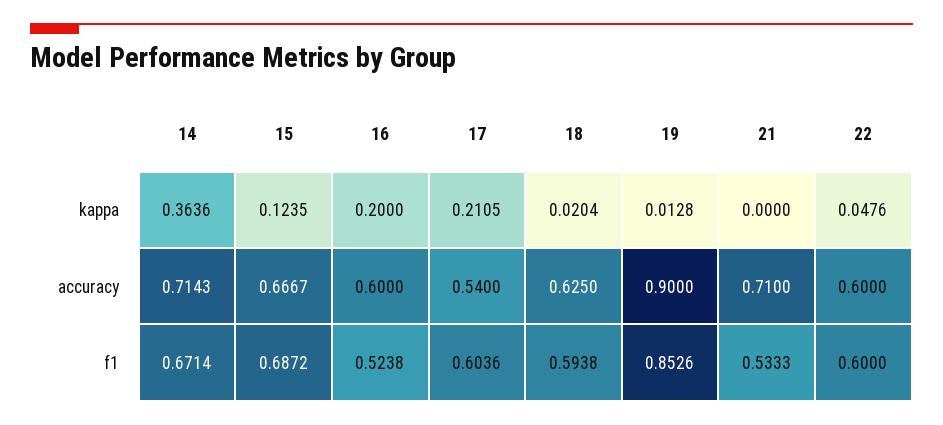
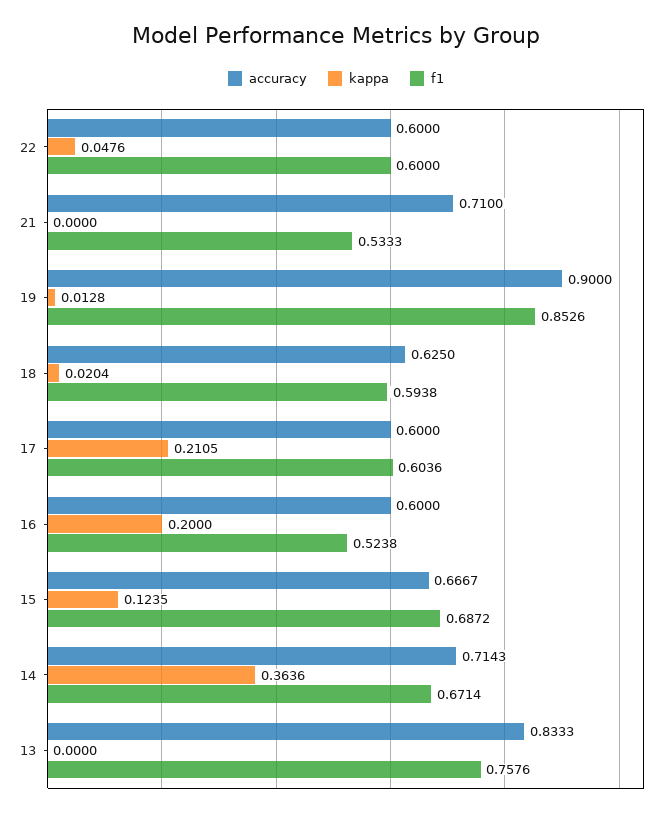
accuracy, 17: 0.54 -> 0.6
accuracy, 13: none -> 0.8333
kappa, 13: none -> 0
f1, 13: none -> 0.7576

